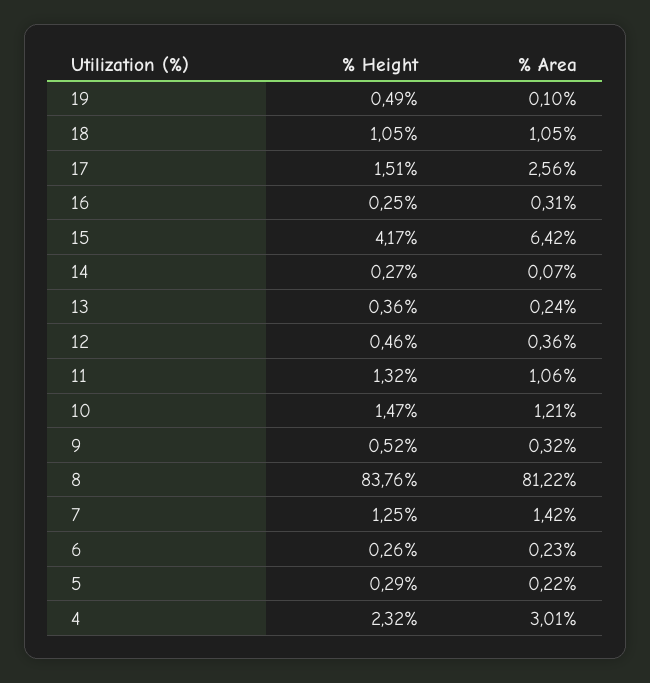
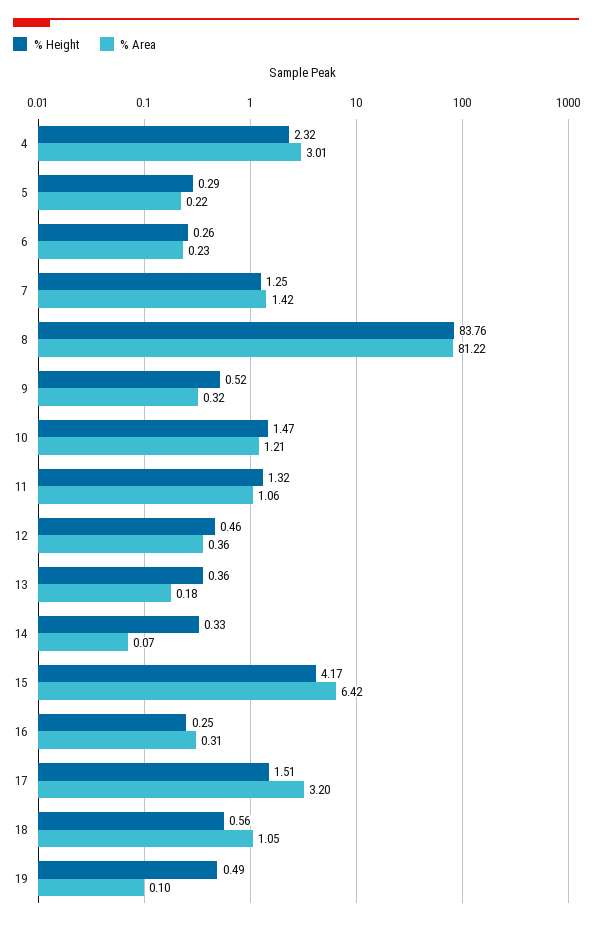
% Height, 18: 1.05 -> 0.56
% Area, 17: 2.56 -> 3.2
% Height, 14: 0.27 -> 0.33
% Area, 13: 0.24 -> 0.18

